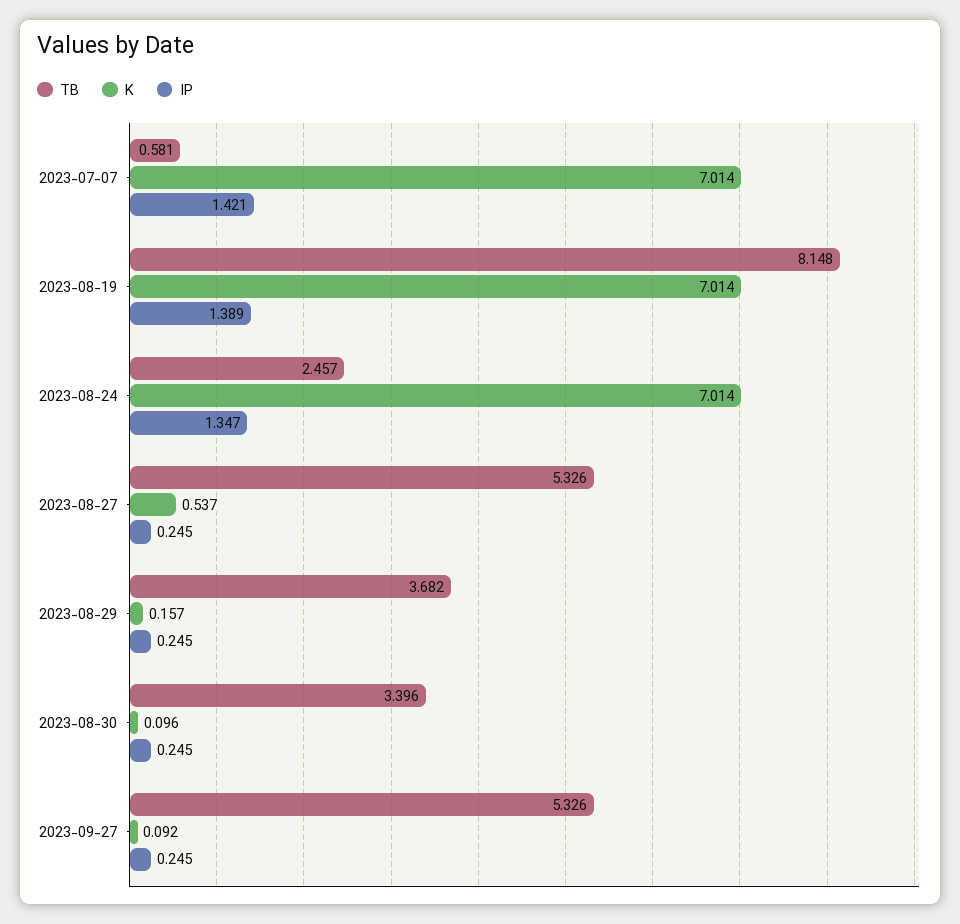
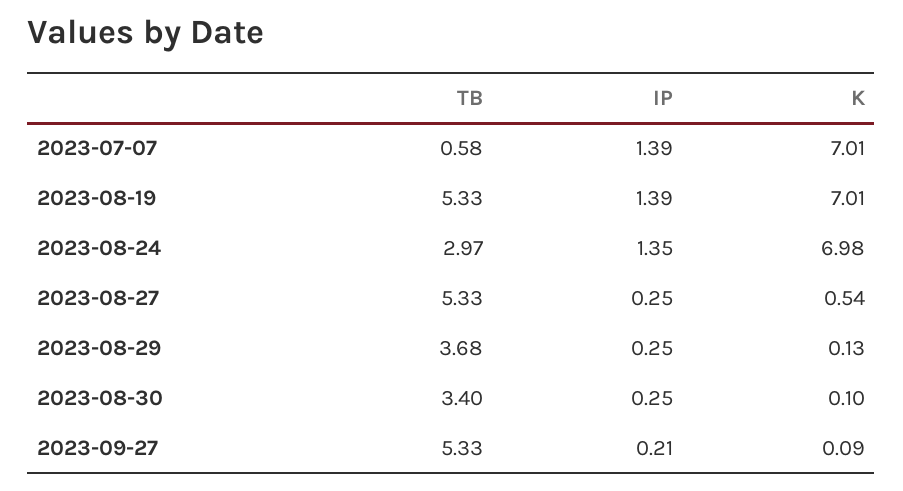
IP, 2023-07-07: 1.421 -> 1.39
TB, 2023-08-19: 8.148 -> 5.33
TB, 2023-08-24: 2.457 -> 2.97
K, 2023-08-24: 7.014 -> 6.98
K, 2023-08-29: 0.157 -> 0.13
IP, 2023-09-27: 0.245 -> 0.21

